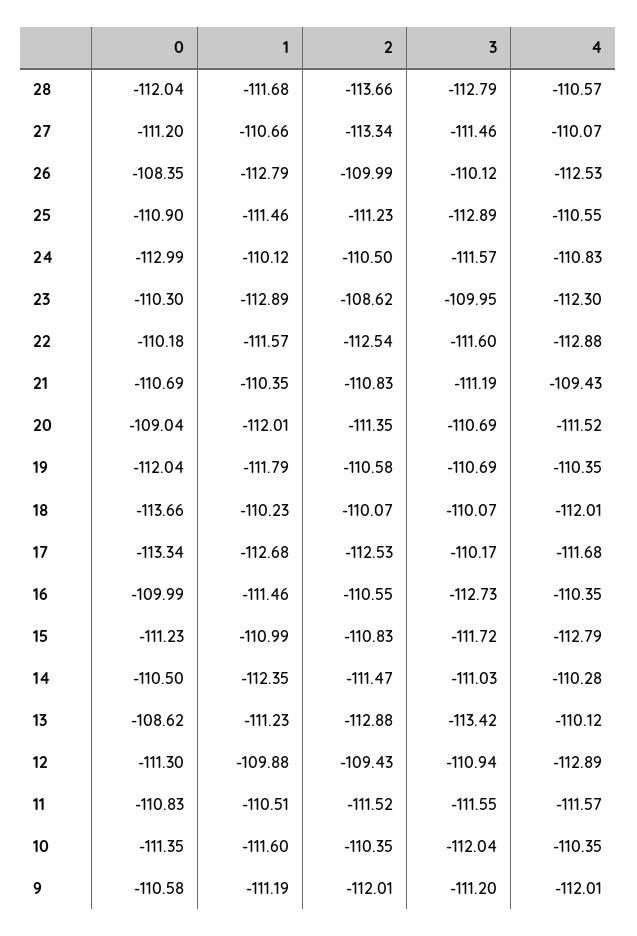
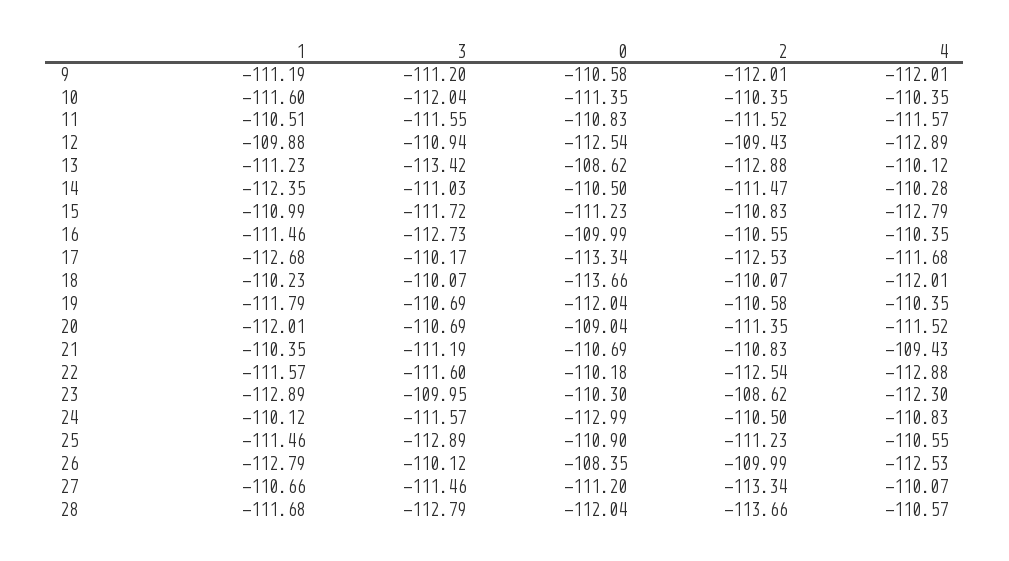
0, 12: -111.3 -> -112.54

